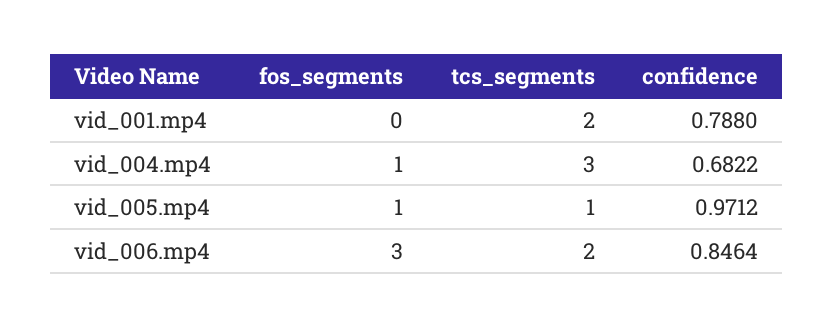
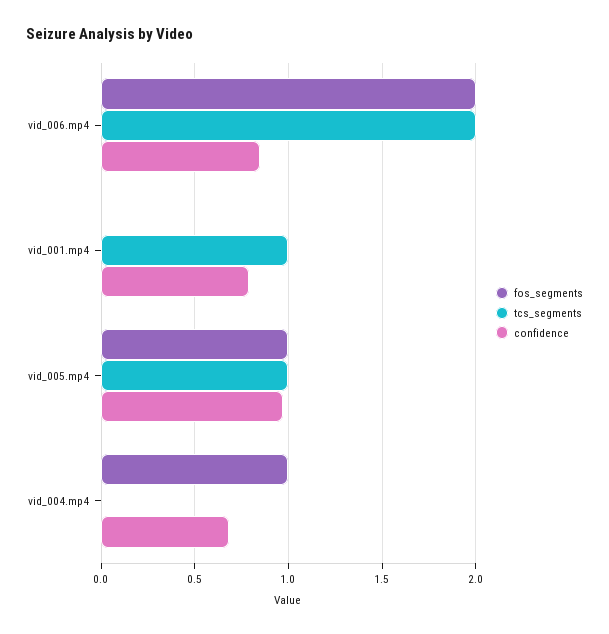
tcs_segments, vid_001.mp4: 2 -> 1
tcs_segments, vid_004.mp4: 3 -> 0
fos_segments, vid_006.mp4: 3 -> 2

